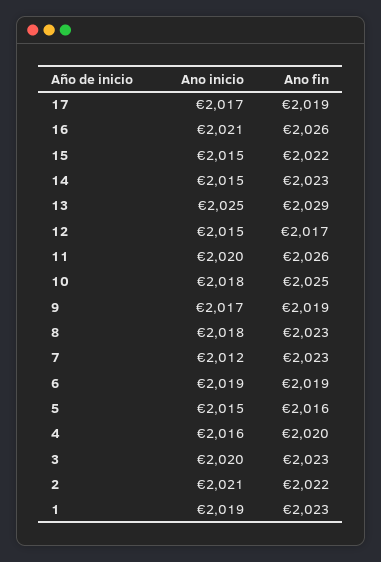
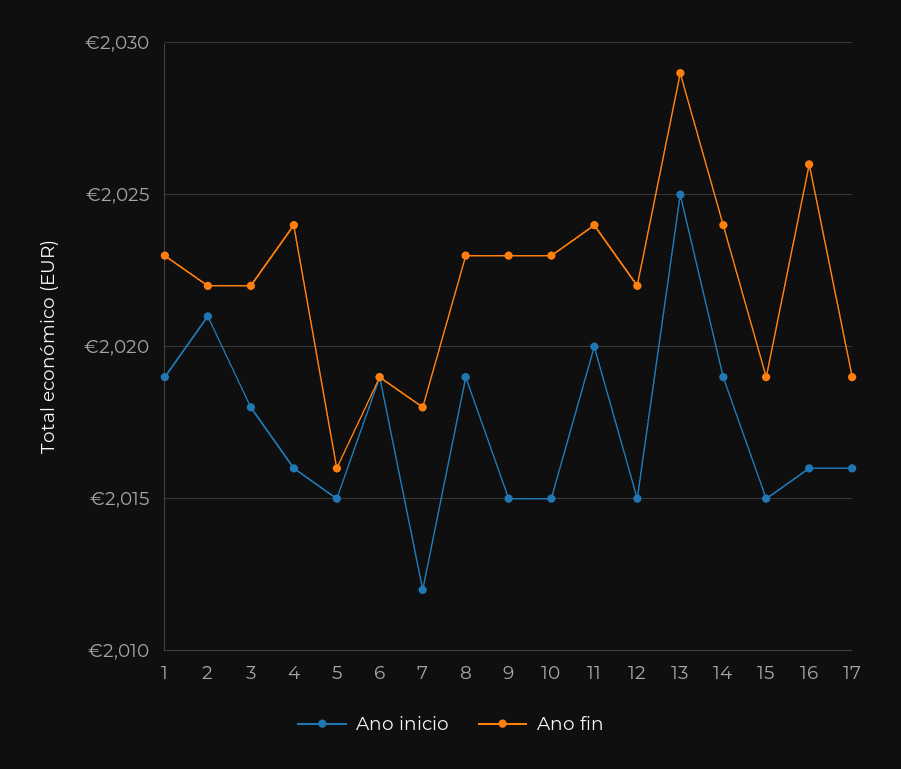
Ano inicio, 17: 2017 -> 2016
Ano inicio, 16: 2021 -> 2016
Ano fin, 15: 2022 -> 2019
Ano inicio, 14: 2015 -> 2019
Ano fin, 14: 2023 -> 2024
Ano fin, 12: 2017 -> 2022
Ano fin, 11: 2026 -> 2024
Ano inicio, 10: 2018 -> 2015
Ano fin, 10: 2025 -> 2023
Ano inicio, 9: 2017 -> 2015
Ano fin, 9: 2019 -> 2023
Ano inicio, 8: 2018 -> 2019
Ano fin, 7: 2023 -> 2018
Ano fin, 4: 2020 -> 2024
Ano inicio, 3: 2020 -> 2018
Ano fin, 3: 2023 -> 2022

